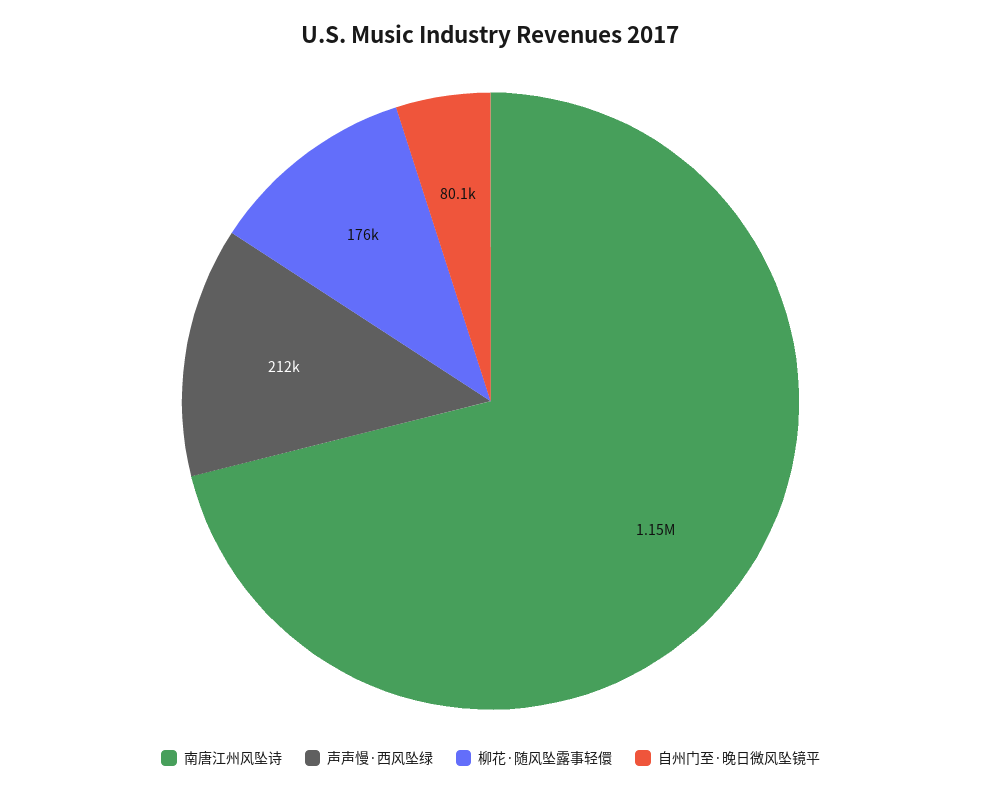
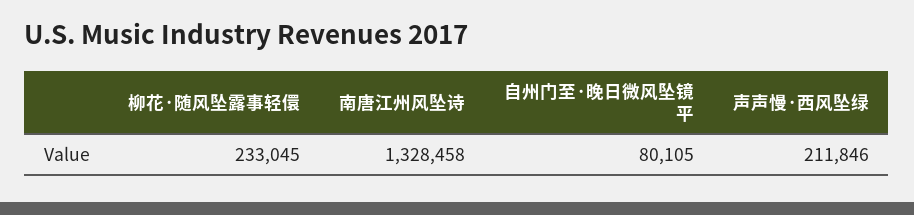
南唐江州风坠诗: 1150000 -> 1328458
柳花·随风坠露事轻儇: 176000 -> 233045

